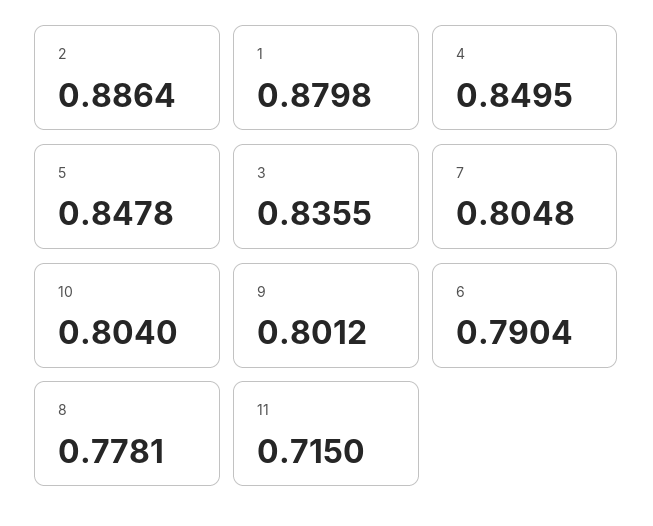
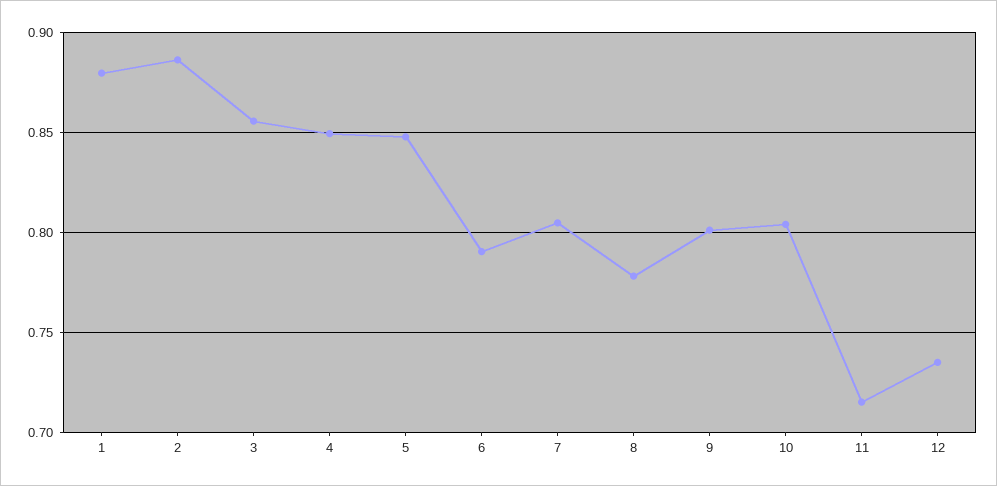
3: 0.8355 -> 0.855
12: none -> 0.735

